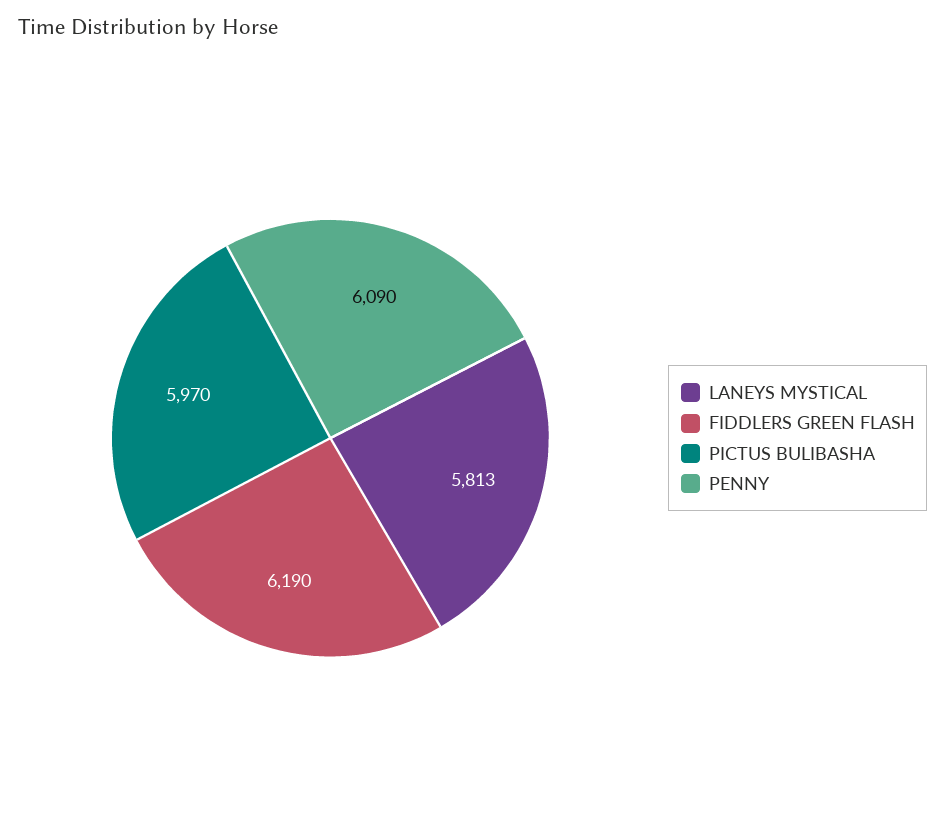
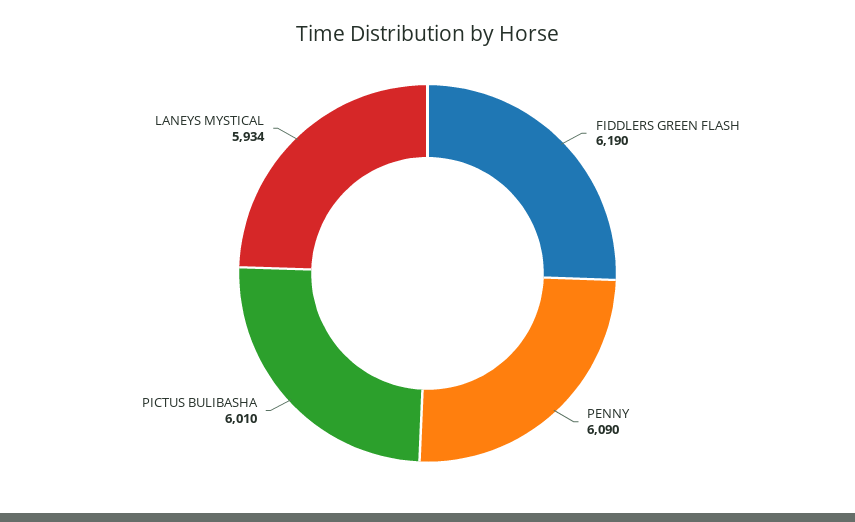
LANEYS MYSTICAL: 5813 -> 5934
PICTUS BULIBASHA: 5970 -> 6010

